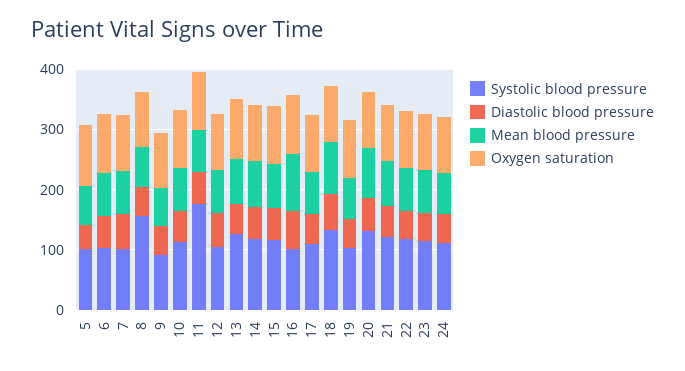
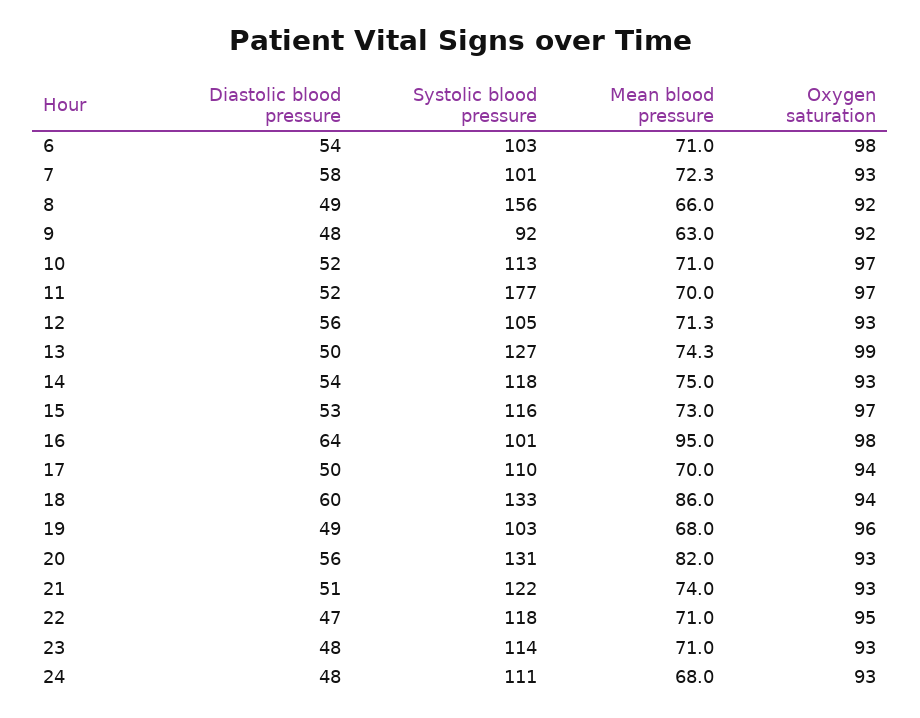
Systolic blood pressure, 5: 100 -> none
Diastolic blood pressure, 5: 40 -> none
Mean blood pressure, 5: 60 -> none
Oxygen saturation, 5: 100 -> none

